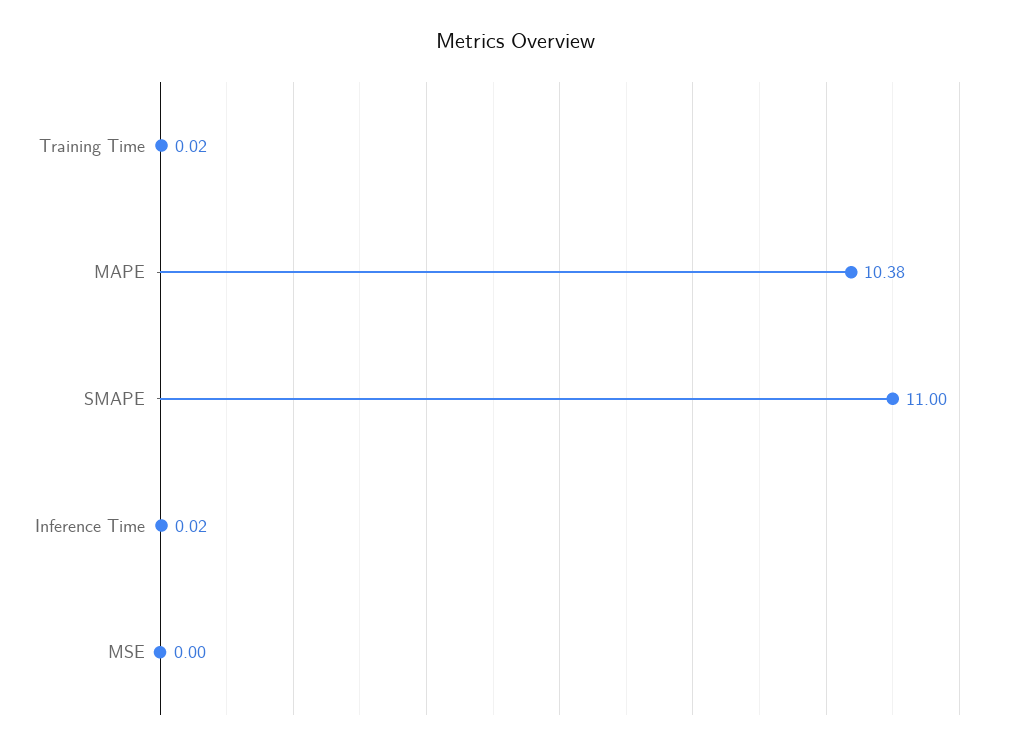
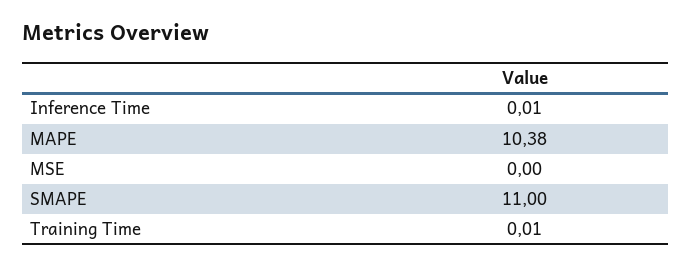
Training Time: 0.02 -> 0.01
Inference Time: 0.02 -> 0.01

